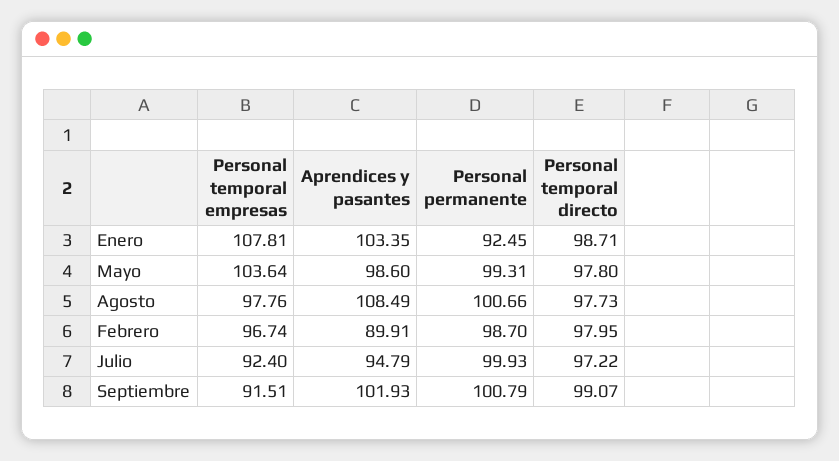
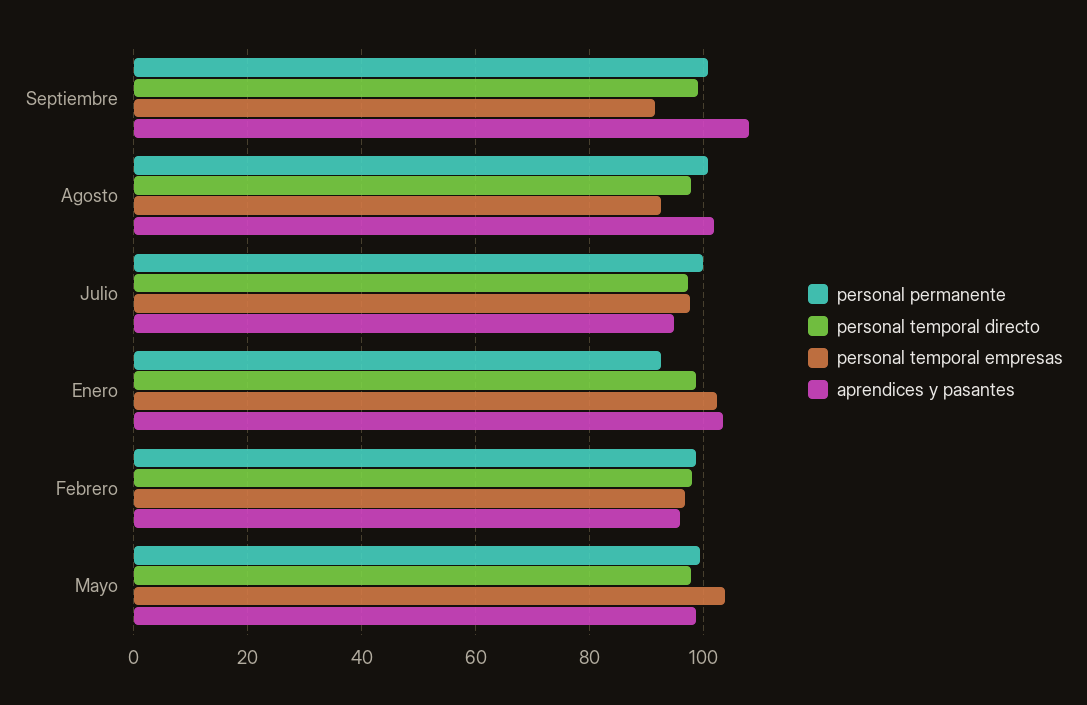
Personal temporal empresas, Enero: 107.81 -> 102
Personal temporal empresas, Agosto: 97.76 -> 92
Aprendices y pasantes, Agosto: 108.49 -> 102
Aprendices y pasantes, Febrero: 89.91 -> 96
Personal temporal empresas, Julio: 92.4 -> 98
Aprendices y pasantes, Septiembre: 101.93 -> 108

